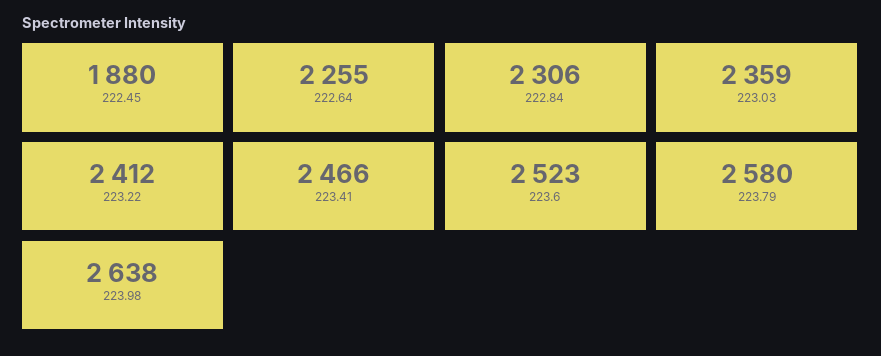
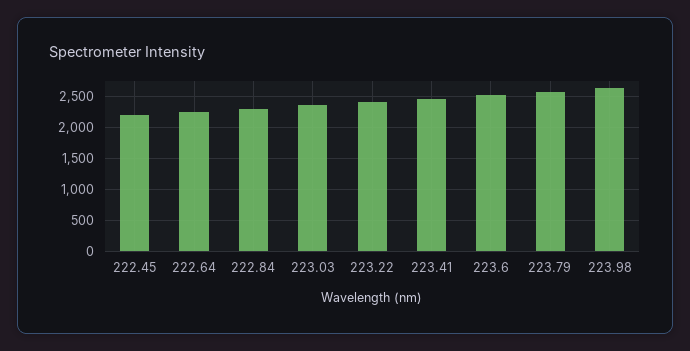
222.45: 1880 -> 2200

